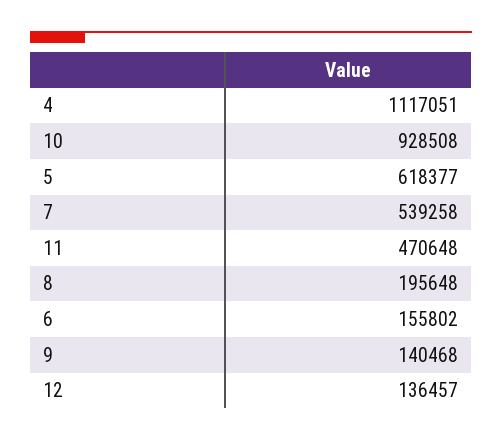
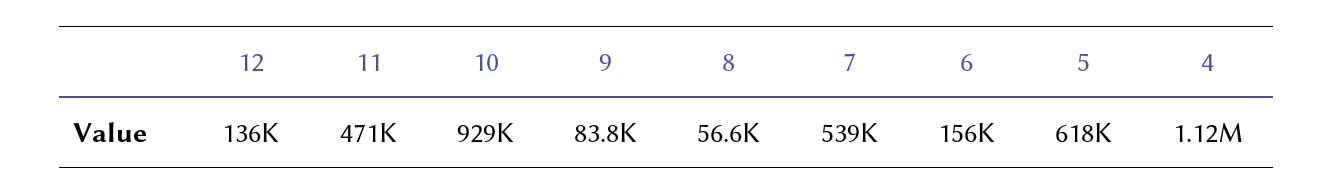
8: 195648 -> 56600
9: 140468 -> 83800

